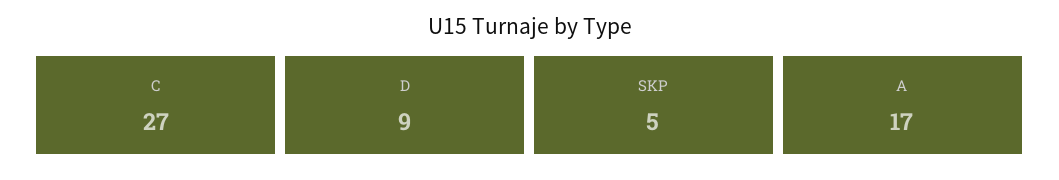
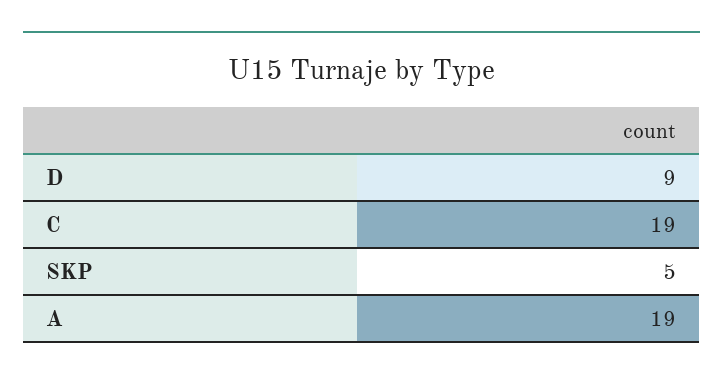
C: 27 -> 19
A: 17 -> 19

